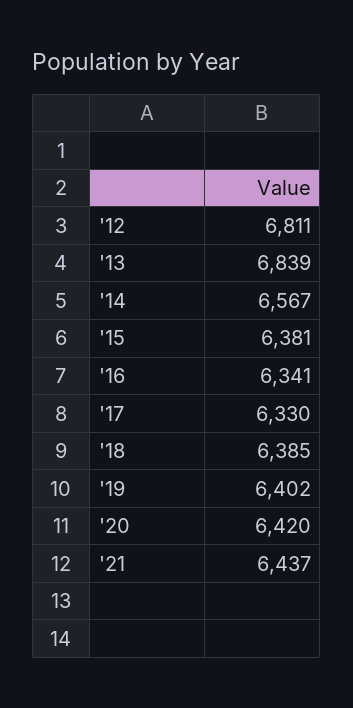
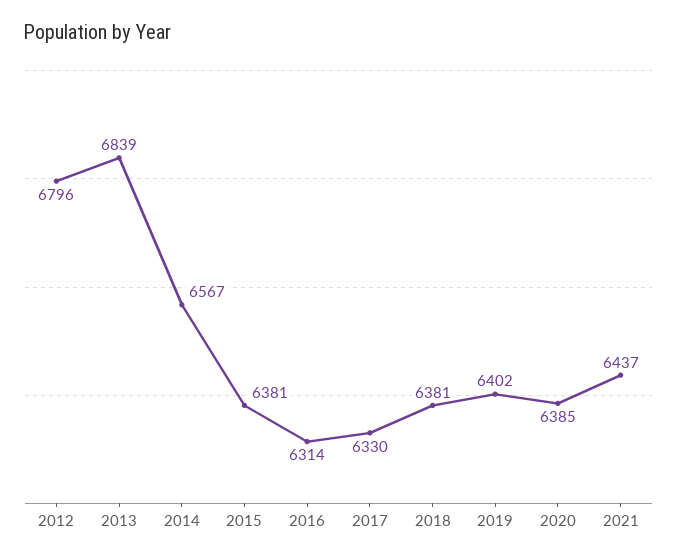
'12: 6811 -> 6796
'16: 6341 -> 6314
'18: 6385 -> 6381
'20: 6420 -> 6385

